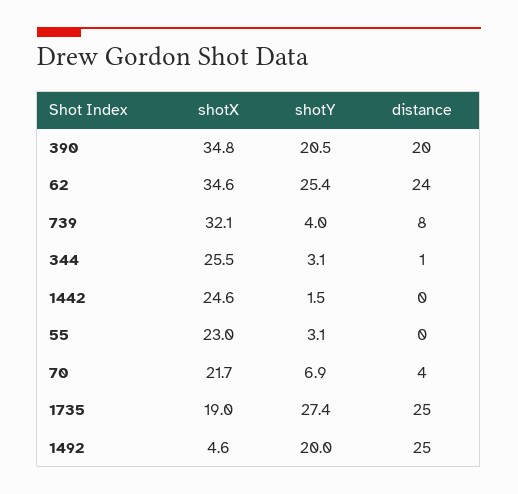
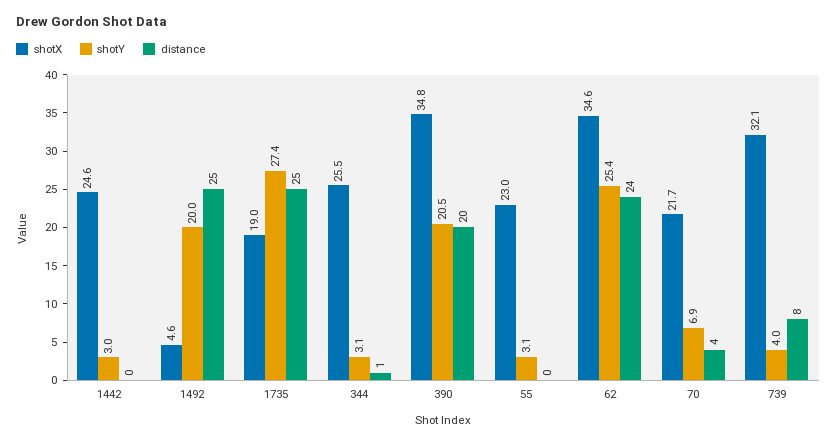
shotY, 1442: 1.5 -> 3

